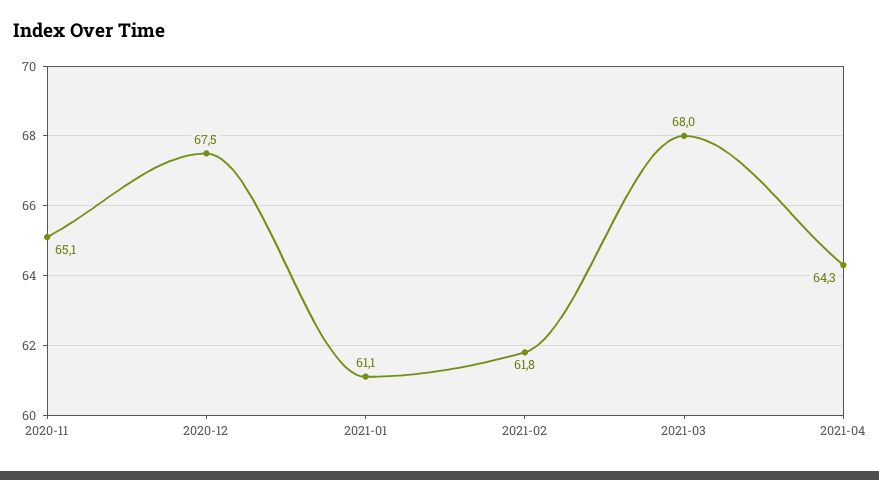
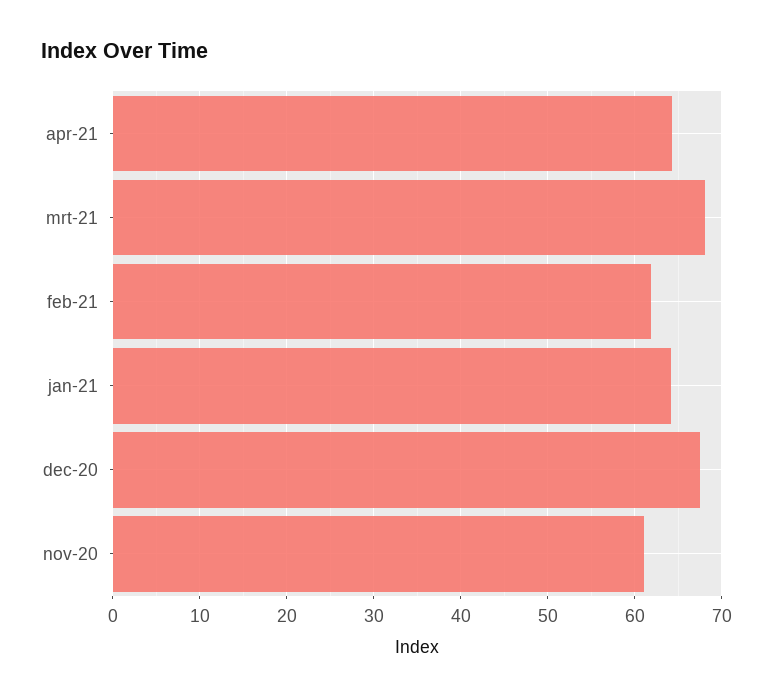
2020-11: 65.1 -> 61
2021-01: 61.1 -> 64

